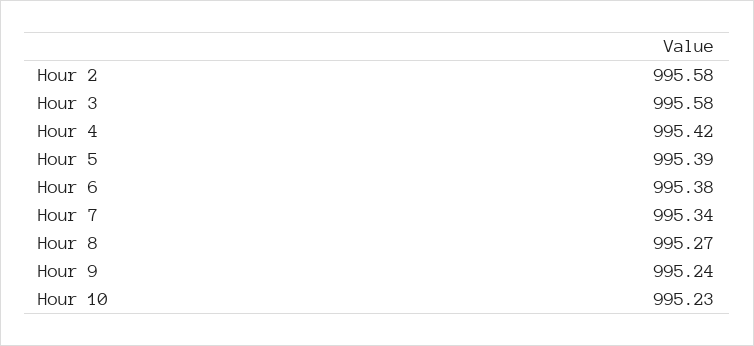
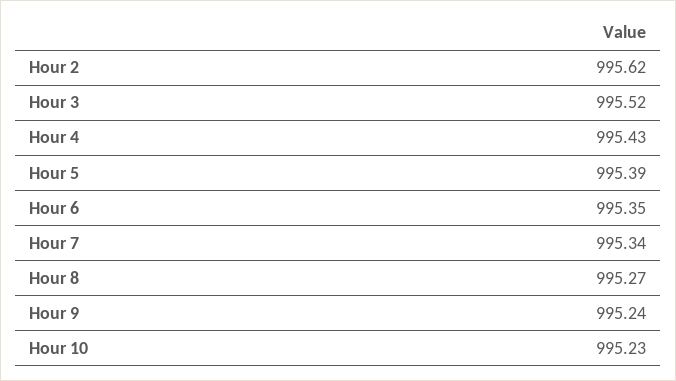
Hour 2: 995.58 -> 995.62
Hour 3: 995.58 -> 995.52
Hour 4: 995.42 -> 995.43
Hour 6: 995.38 -> 995.35

